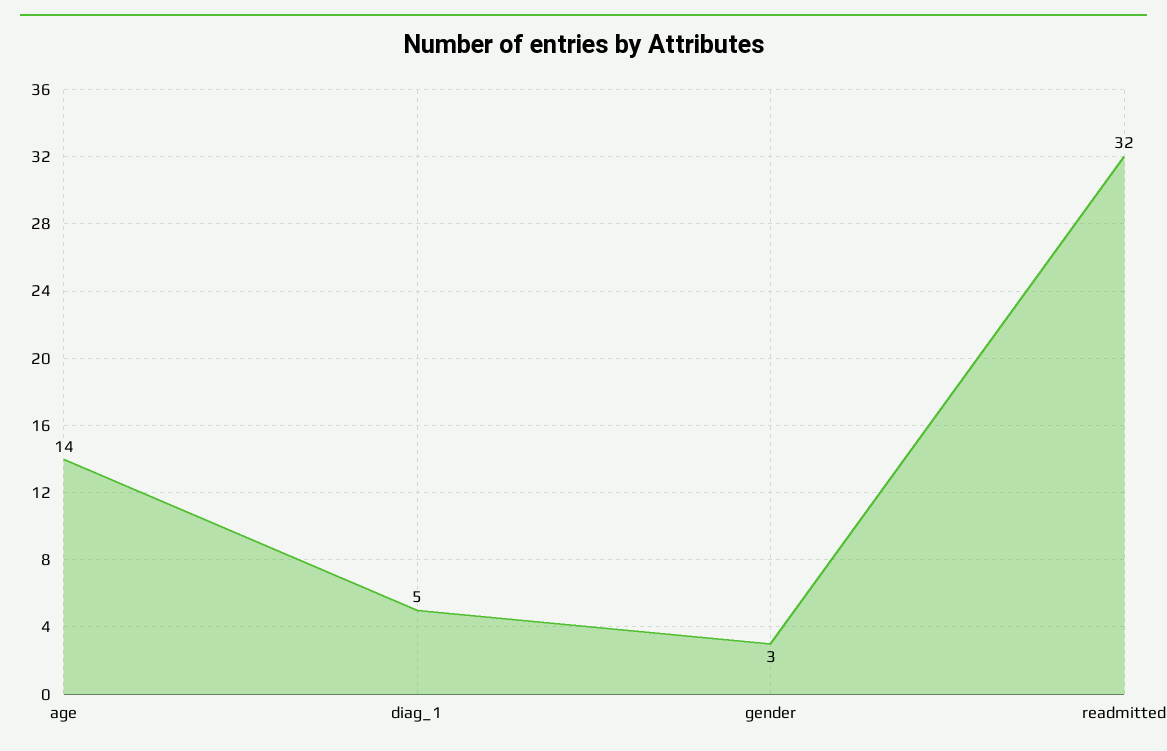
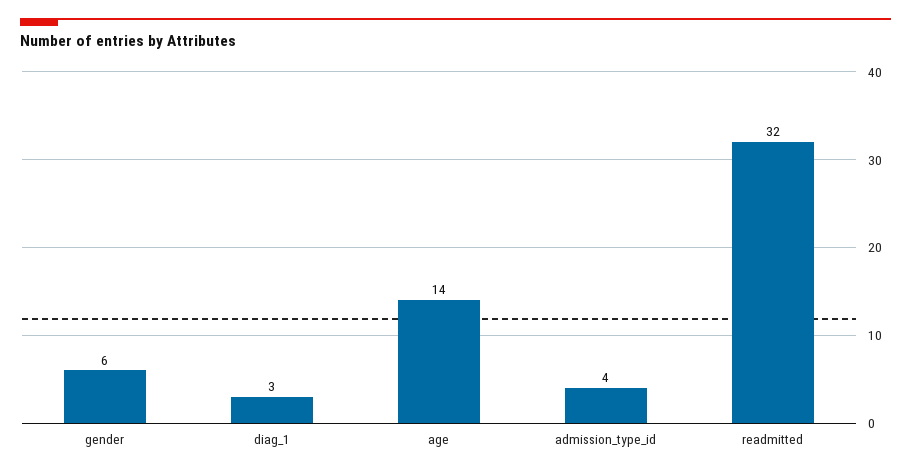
diag_1: 5 -> 3
gender: 3 -> 6
admission_type_id: none -> 4

